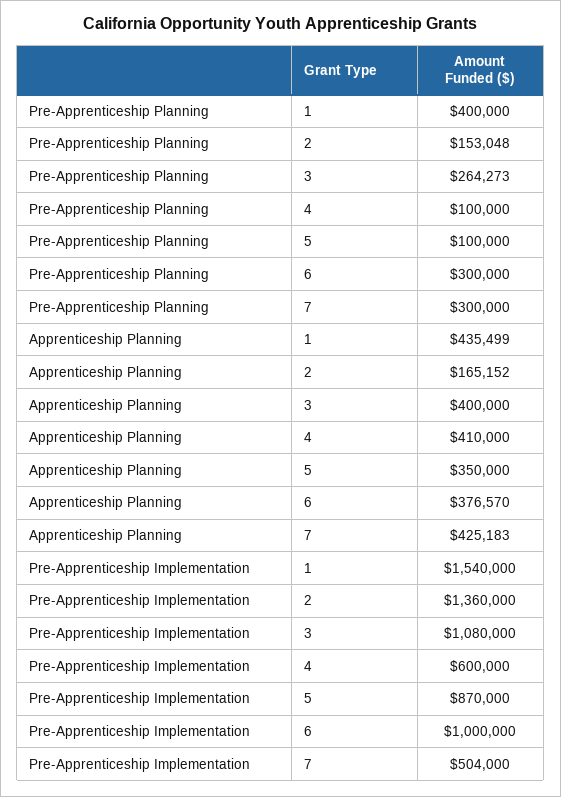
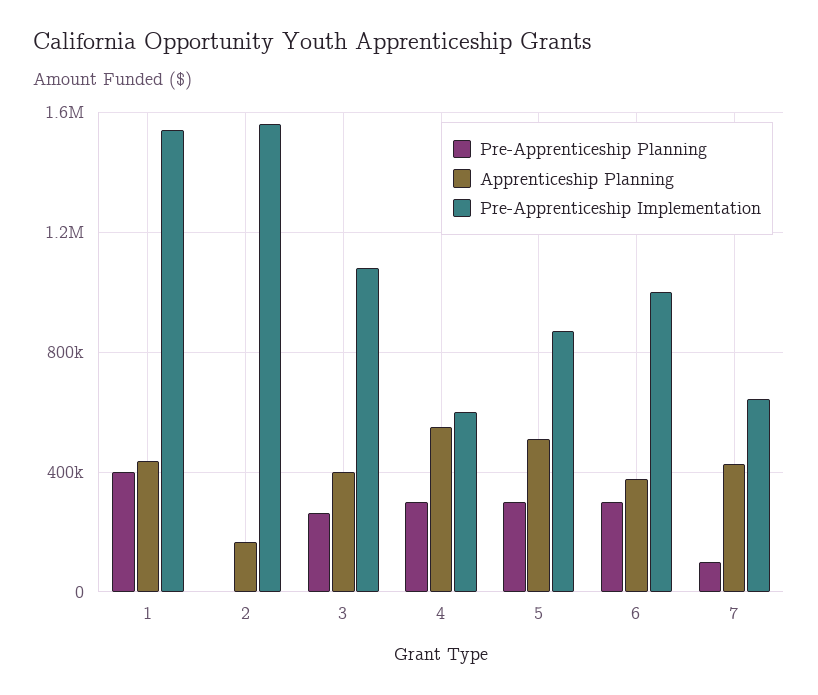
Pre-Apprenticeship Planning, 2: 153048 -> 0
Pre-Apprenticeship Planning, 4: 100000 -> 300000
Pre-Apprenticeship Planning, 5: 100000 -> 300000
Pre-Apprenticeship Planning, 7: 300000 -> 100000
Apprenticeship Planning, 4: 410000 -> 550000
Apprenticeship Planning, 5: 350000 -> 500000
Pre-Apprenticeship Implementation, 2: 1360000 -> 1550000
Pre-Apprenticeship Implementation, 7: 504000 -> 650000

